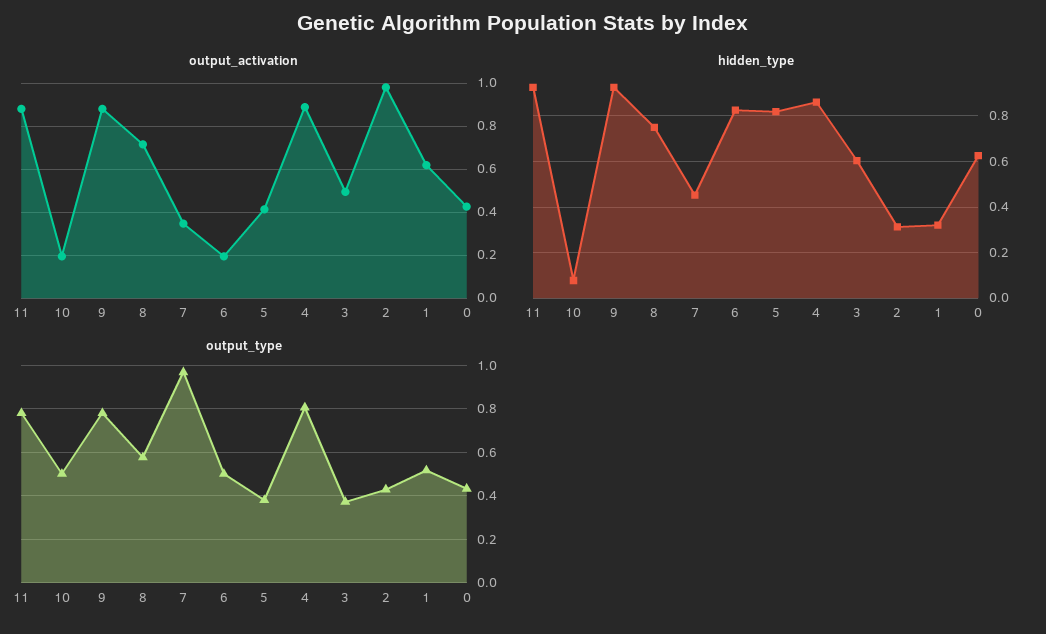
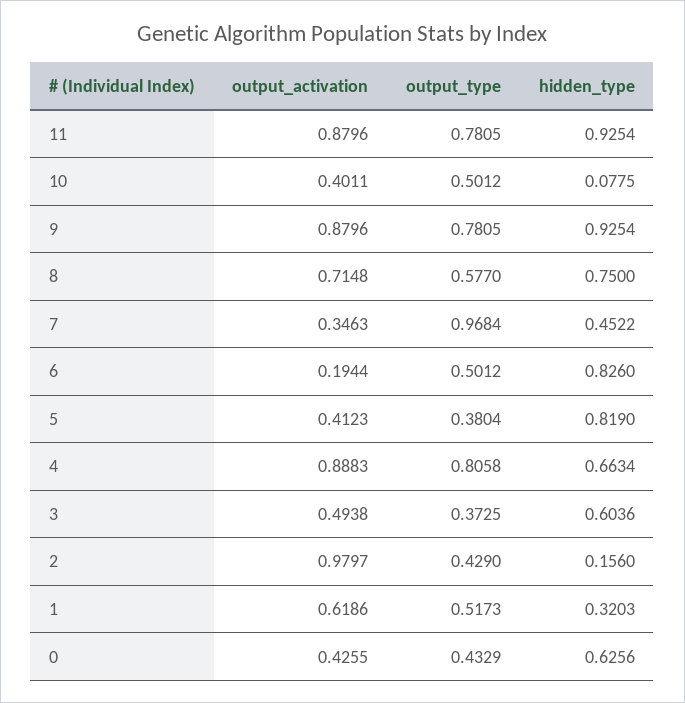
output_activation, 10: 0.2 -> 0.4011
hidden_type, 4: 0.85 -> 0.6634
hidden_type, 2: 0.3 -> 0.156

